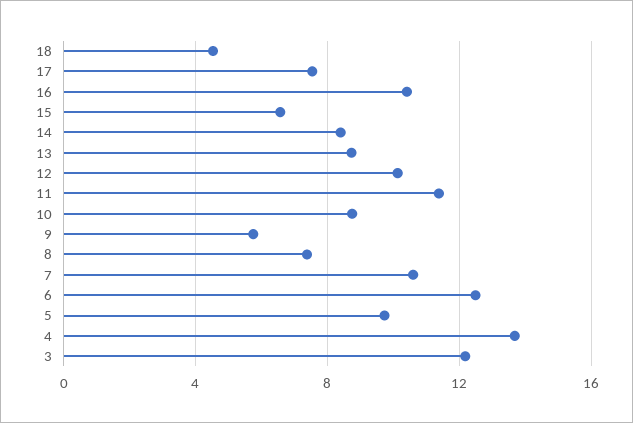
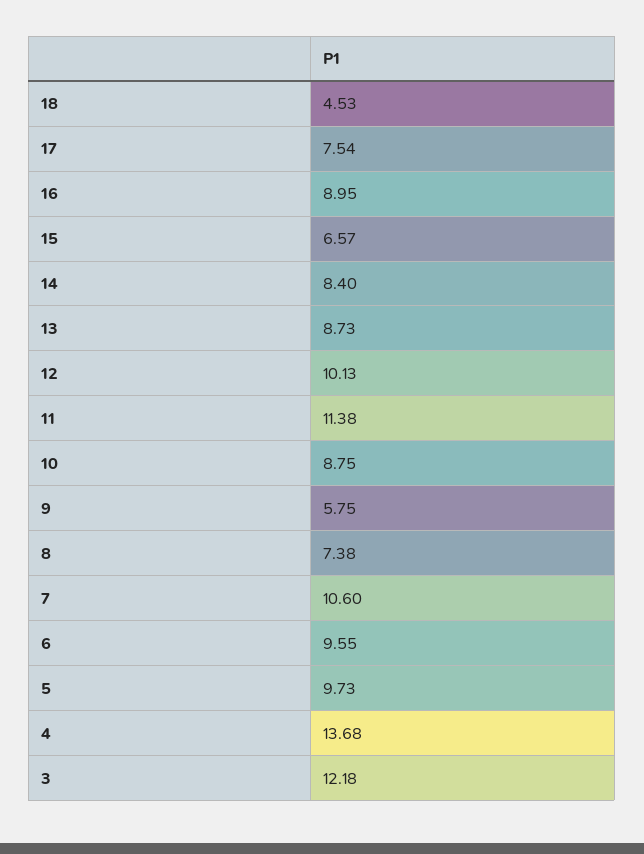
16: 10.5 -> 8.95
6: 12.5 -> 9.55

